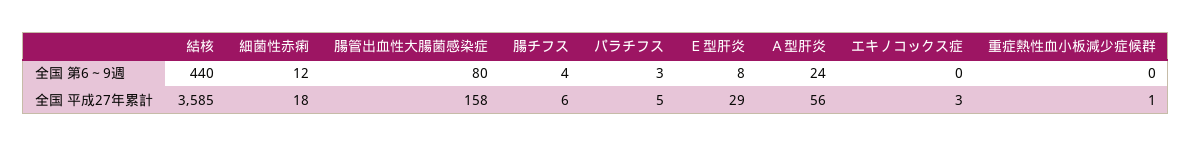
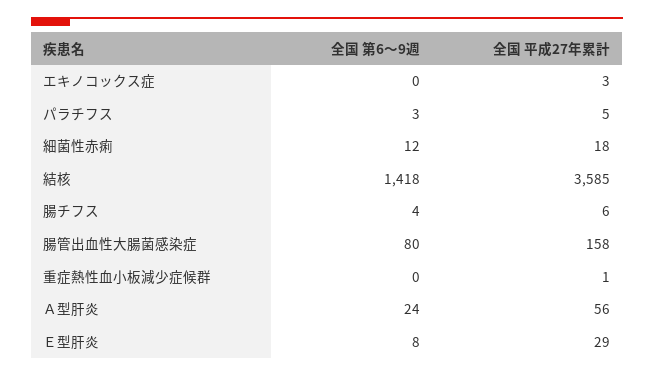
結核, 全国 第6～9週: 440 -> 1418

